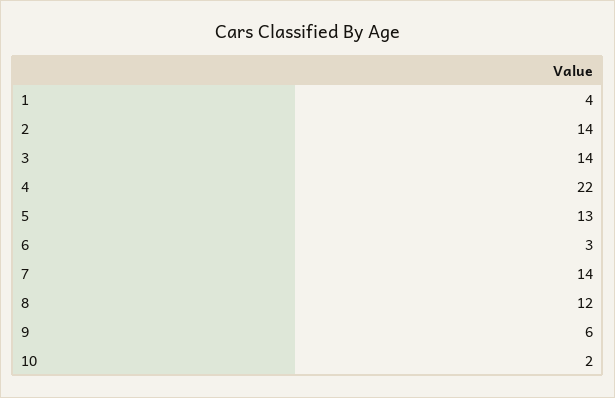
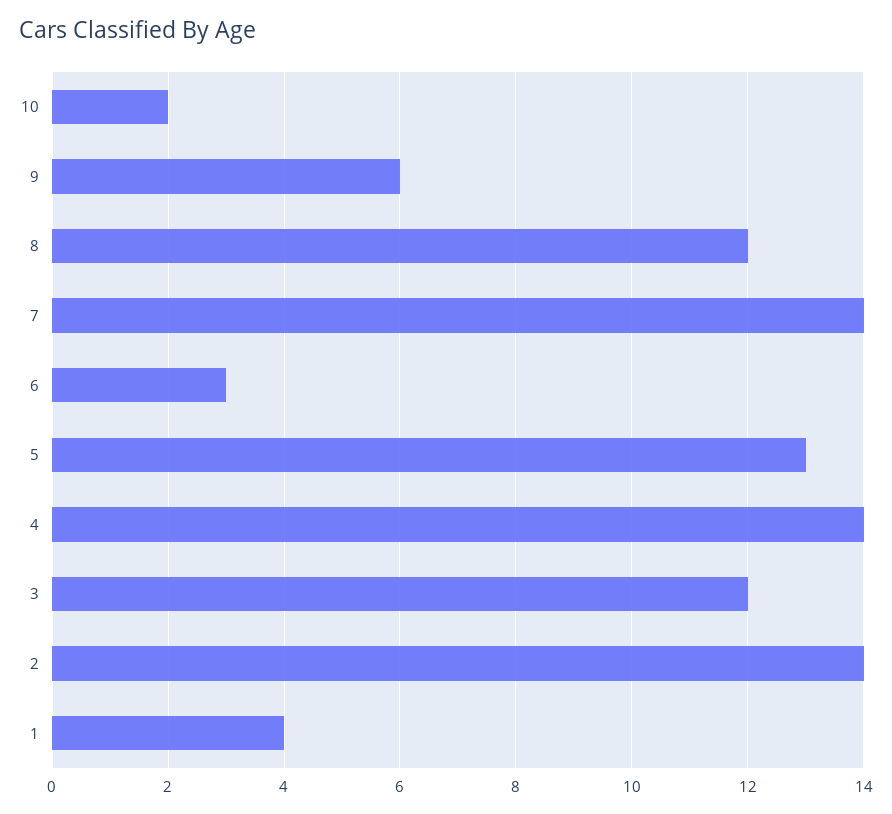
3: 14 -> 12
4: 22 -> 14

